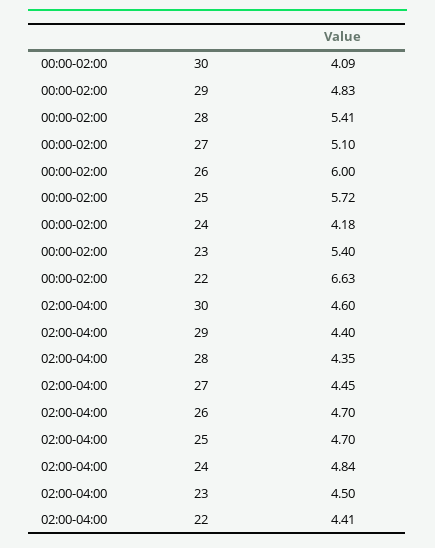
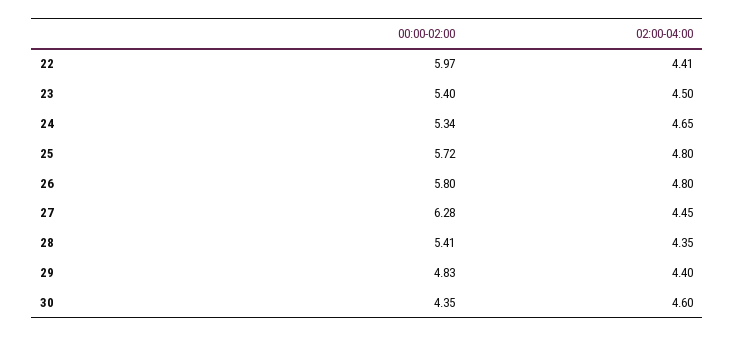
00:00-02:00, 30: 4.09 -> 4.35
00:00-02:00, 27: 5.1 -> 6.28
00:00-02:00, 26: 6 -> 5.8
00:00-02:00, 24: 4.18 -> 5.34
00:00-02:00, 22: 6.63 -> 5.97
02:00-04:00, 26: 4.7 -> 4.8
02:00-04:00, 25: 4.7 -> 4.8
02:00-04:00, 24: 4.84 -> 4.65

